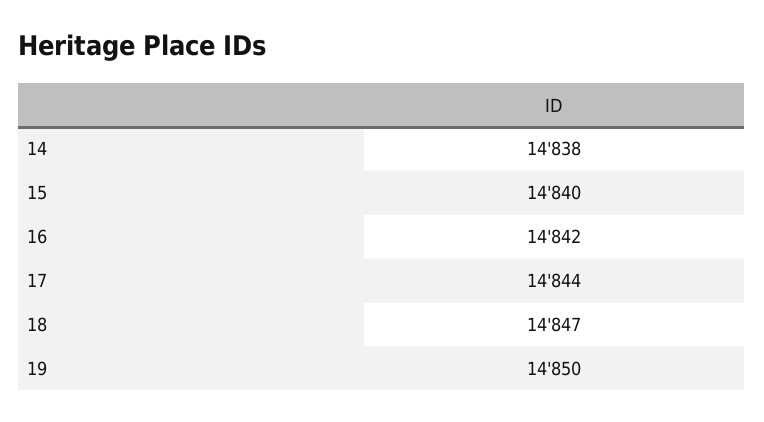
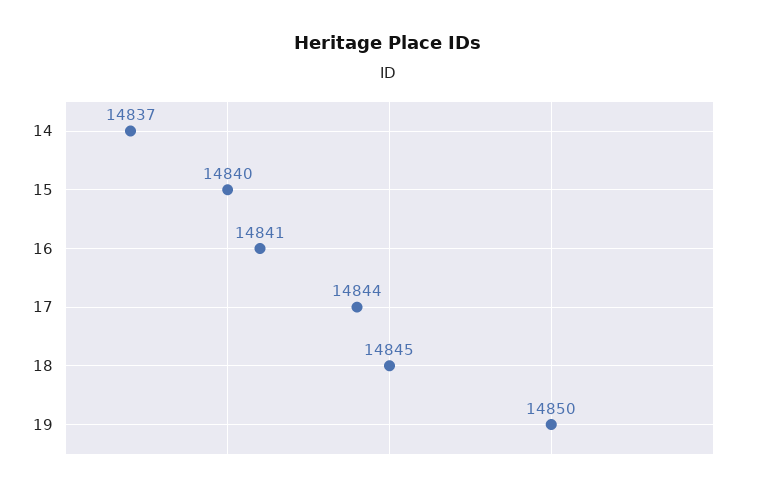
14: 14838 -> 14837
16: 14842 -> 14841
18: 14847 -> 14845

